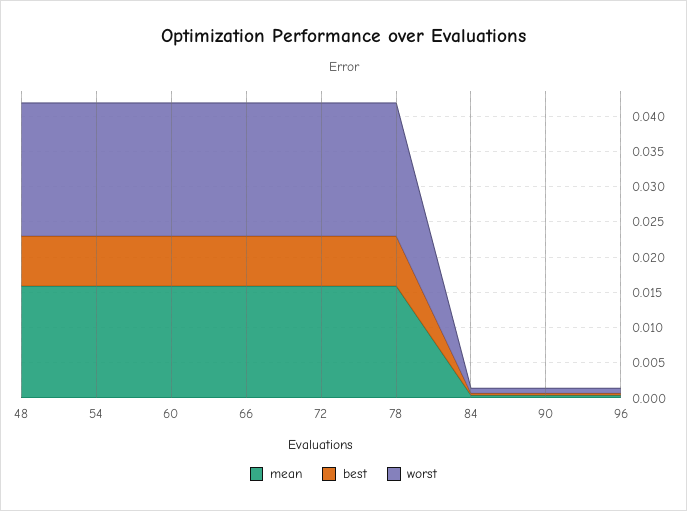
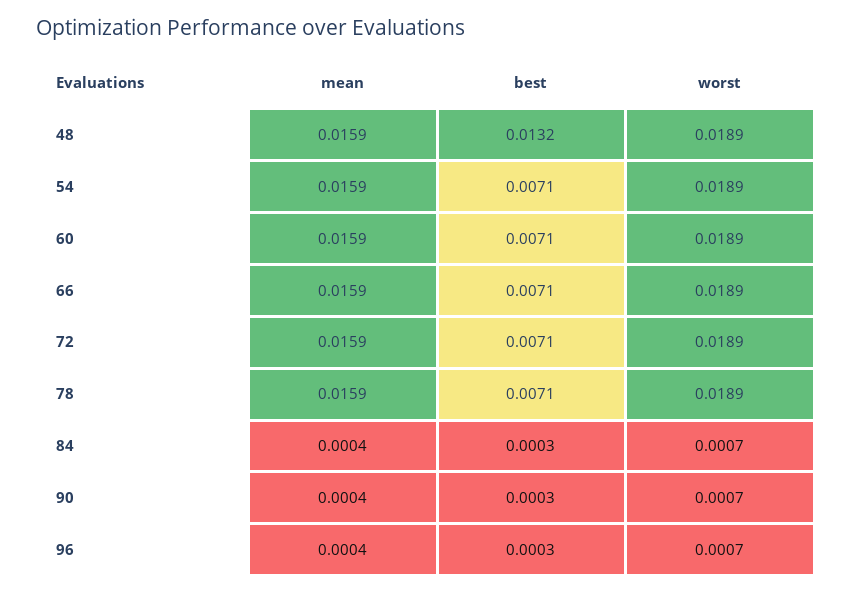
best, 48: 0.0075 -> 0.0132

